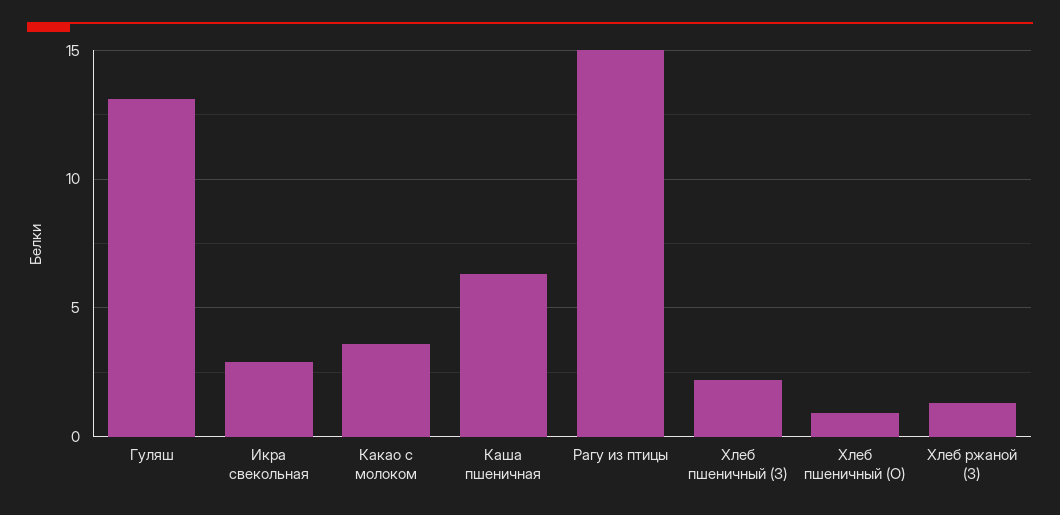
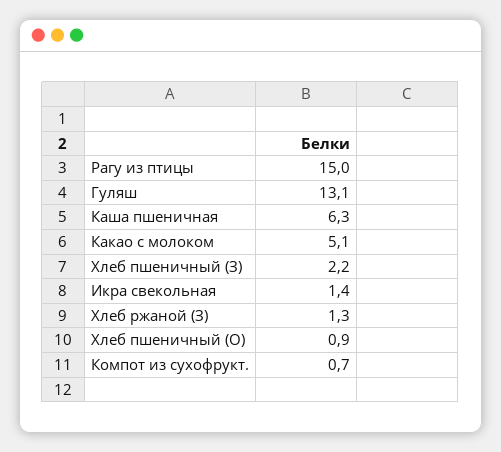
Икра свекольная: 3 -> 1.4
Какао с молоком: 3.5 -> 5.1
Компот из сухофрукт.: none -> 0.7

